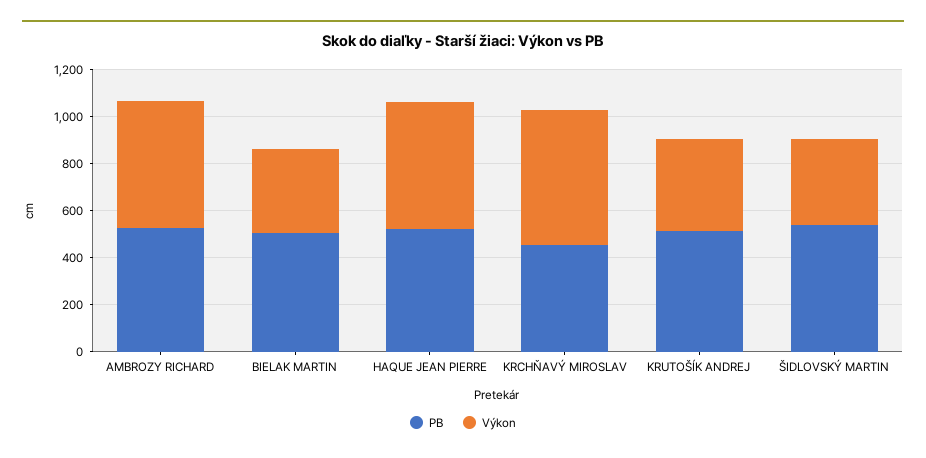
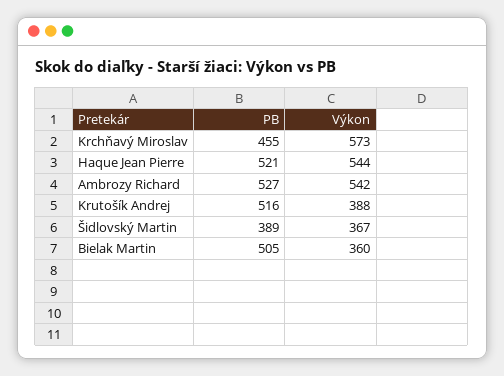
PB, ŠIDLOVSKÝ MARTIN: 550 -> 389

